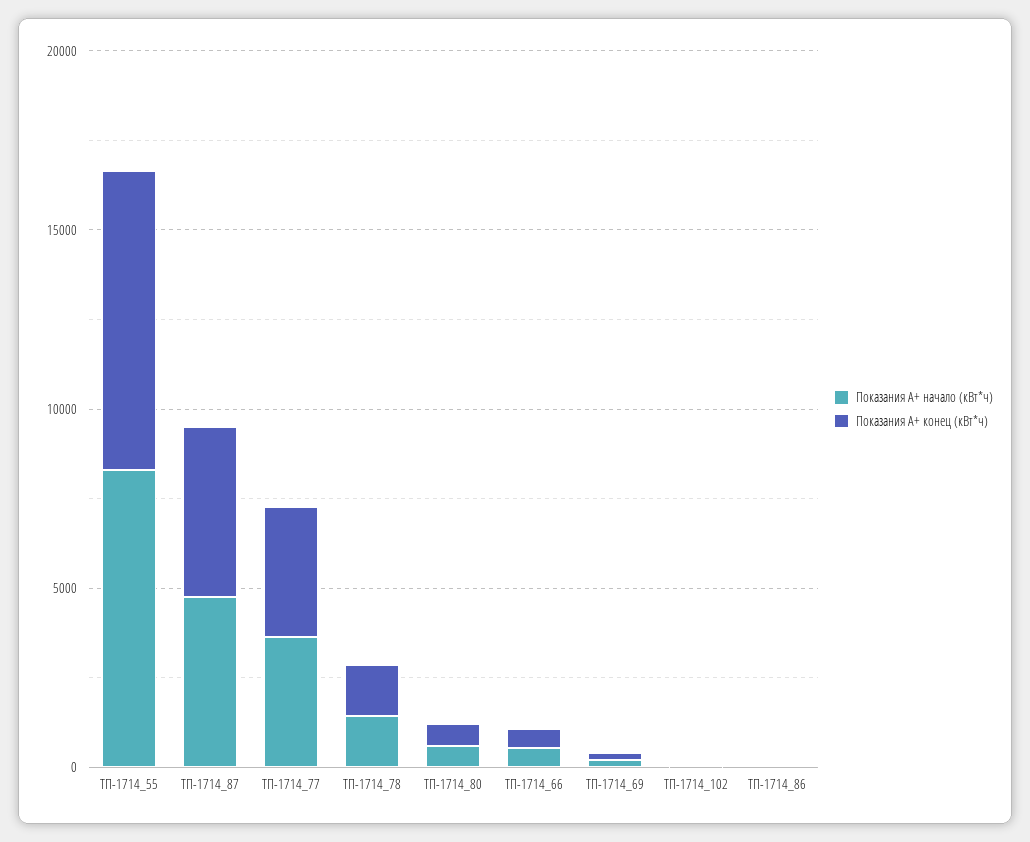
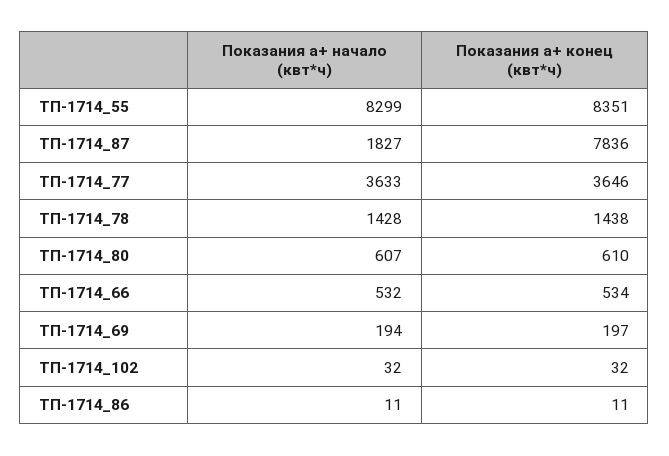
Показания А+ начало (кВт*ч), ТП-1714_87: 5000 -> 1827
Показания А+ конец (кВт*ч), ТП-1714_87: 5000 -> 7836

